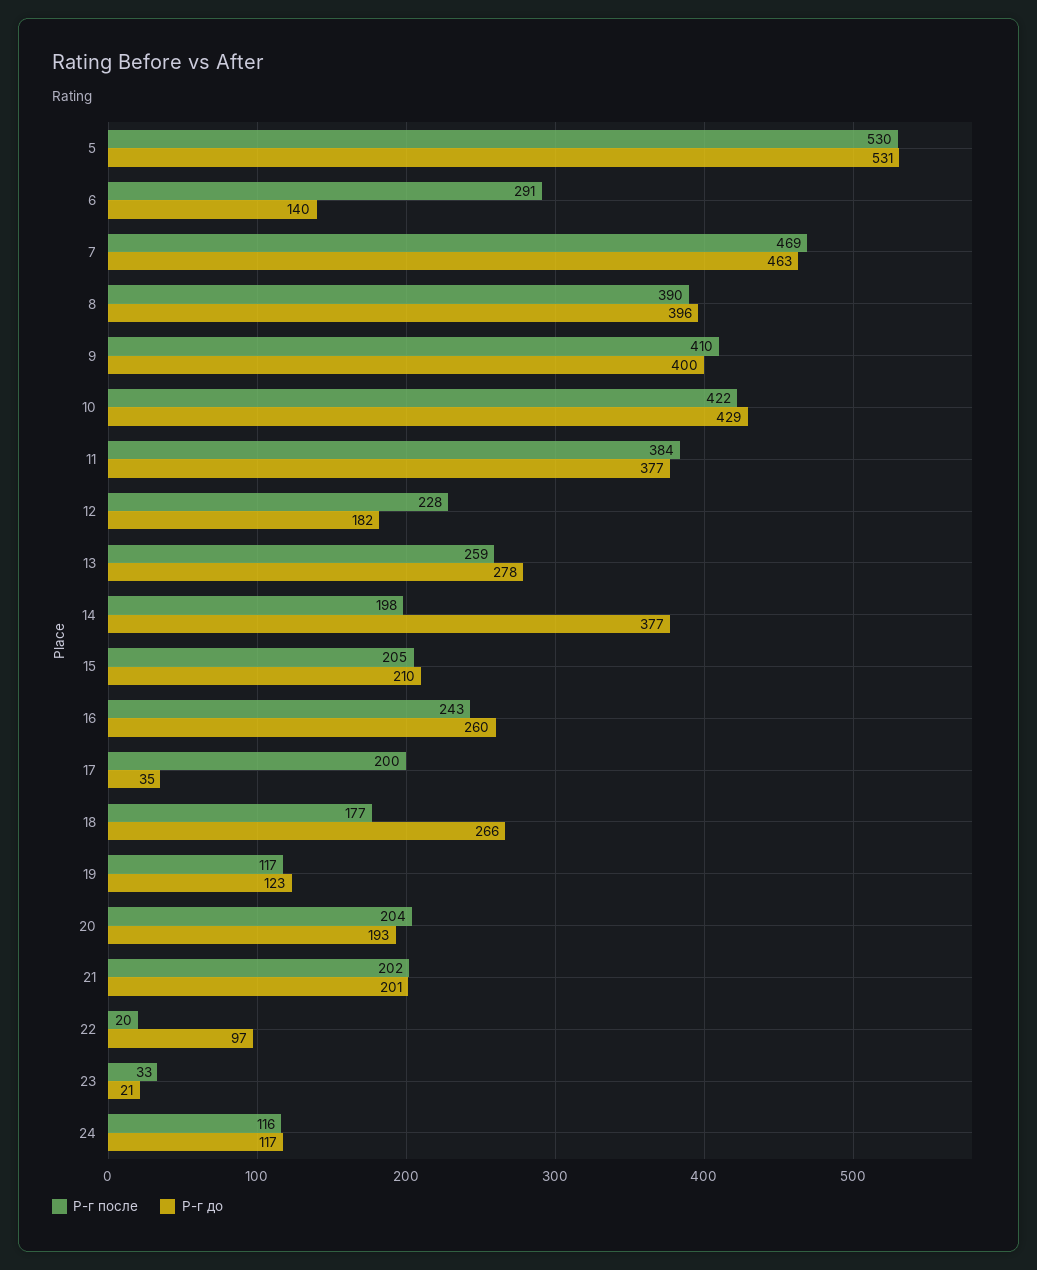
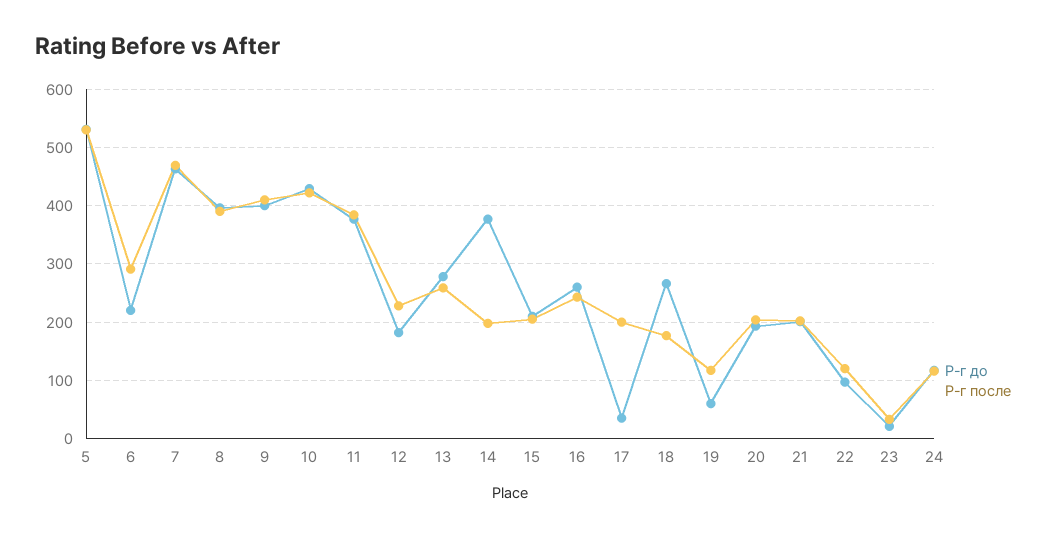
Р-г до, 6: 140 -> 220
Р-г до, 19: 123 -> 60
Р-г после, 22: 20 -> 120

